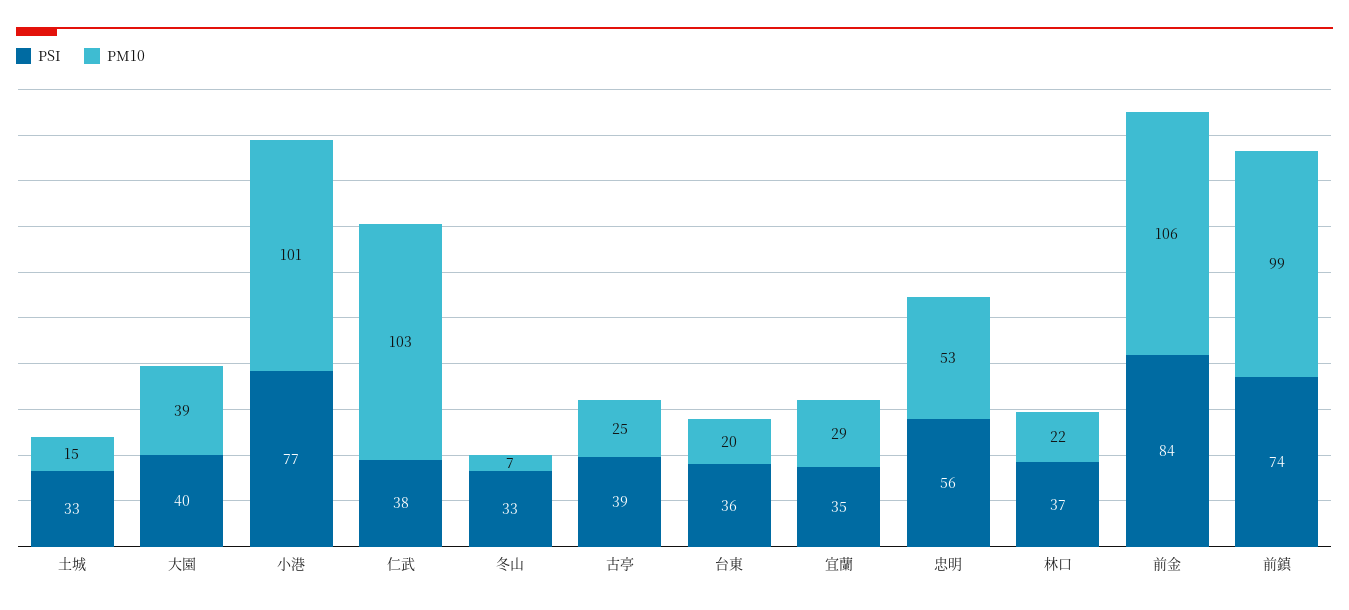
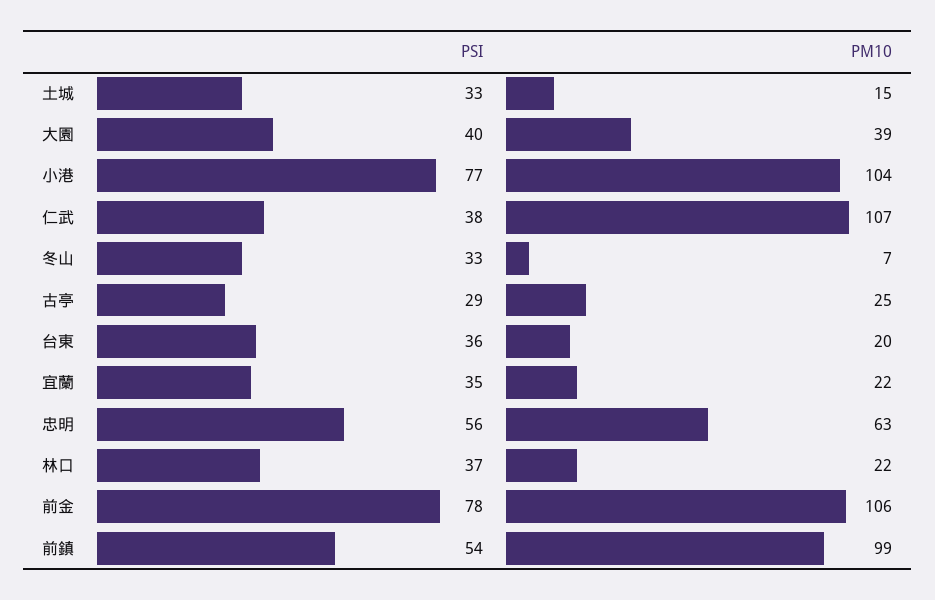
PM10, 小港: 101 -> 104
PM10, 仁武: 103 -> 107
PSI, 古亭: 39 -> 29
PM10, 宜蘭: 29 -> 22
PM10, 忠明: 53 -> 63
PSI, 前金: 84 -> 78
PSI, 前鎮: 74 -> 54

